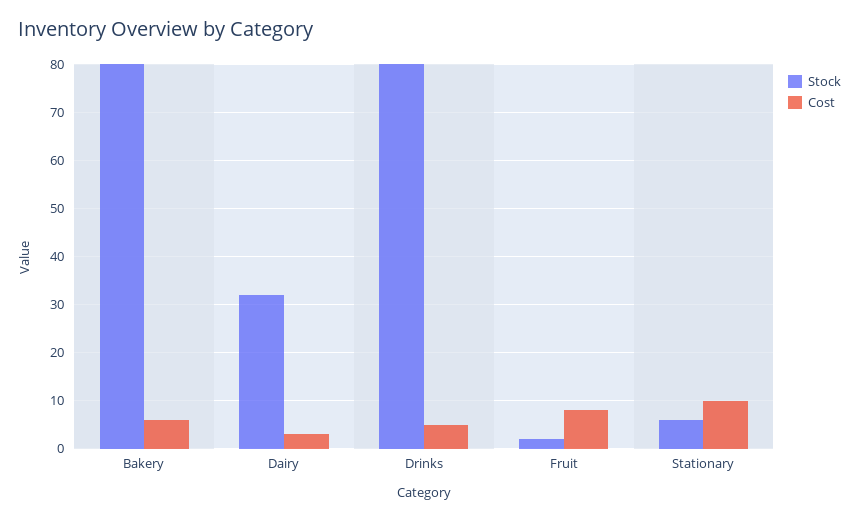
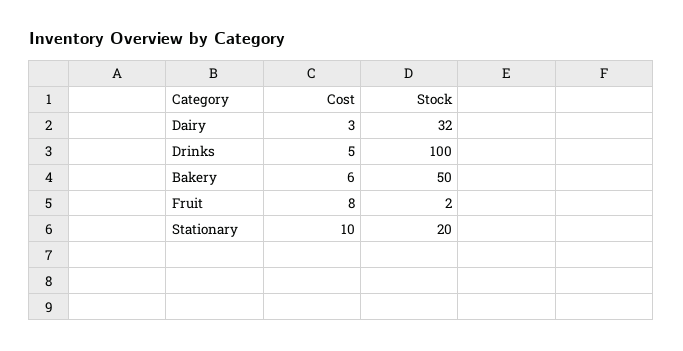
Stock, Bakery: 80 -> 50
Stock, Drinks: 80 -> 100
Stock, Stationary: 5 -> 20

